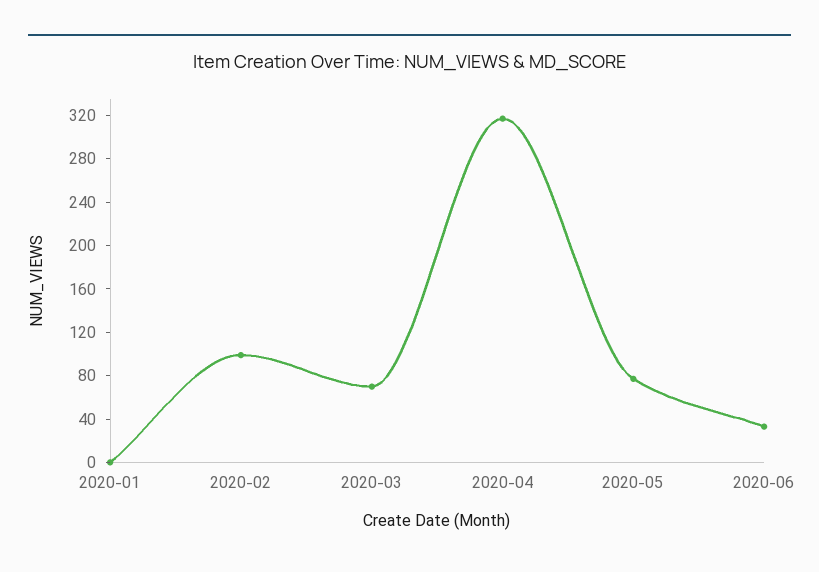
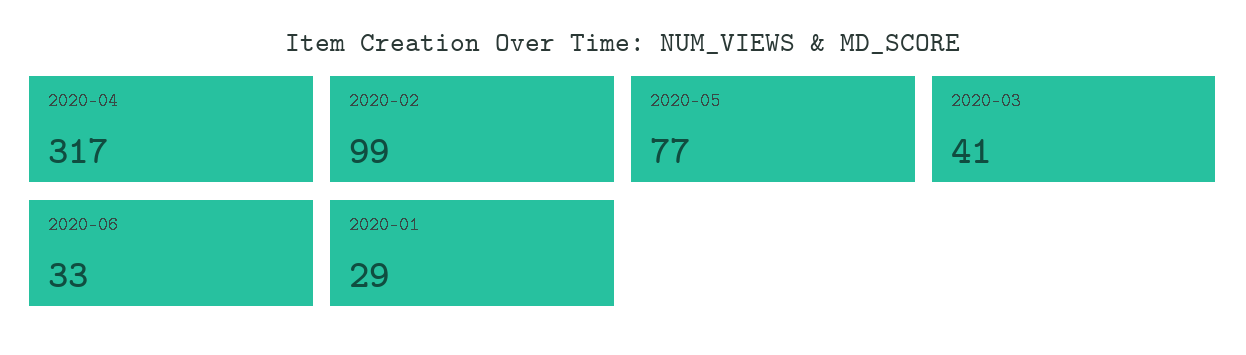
2020-01: 0 -> 29
2020-03: 70 -> 41

